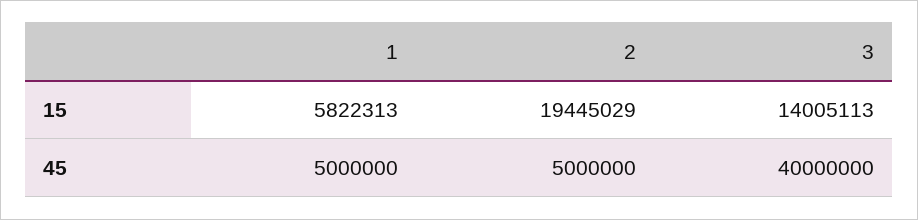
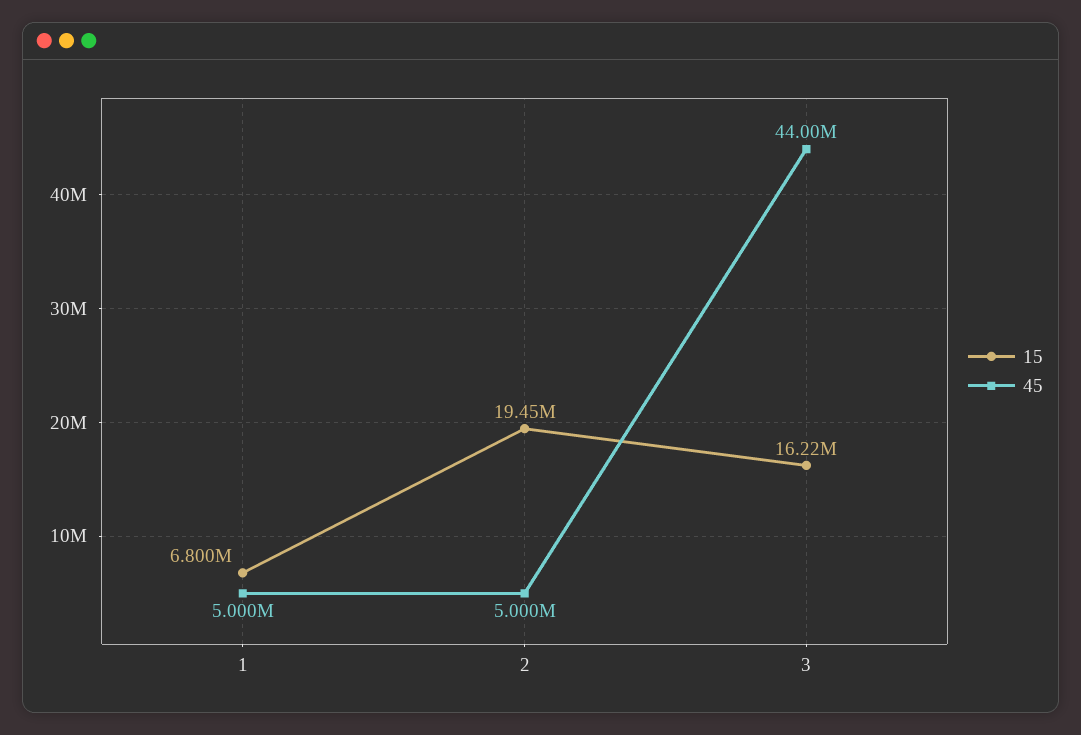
15, 1: 5822313 -> 6800000
15, 3: 14005113 -> 16220000
45, 3: 40000000 -> 44000000

